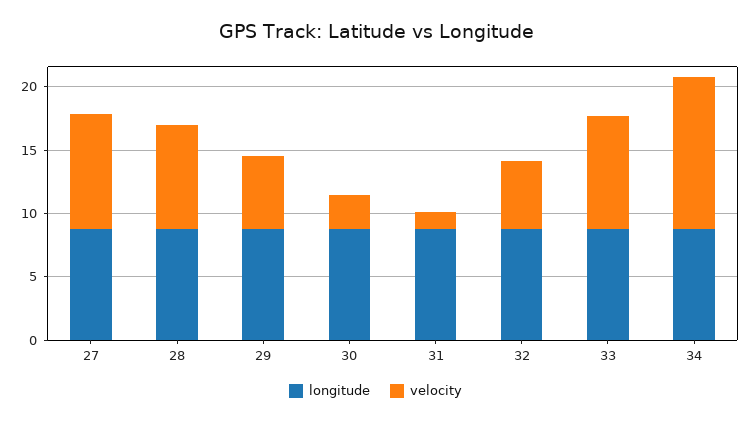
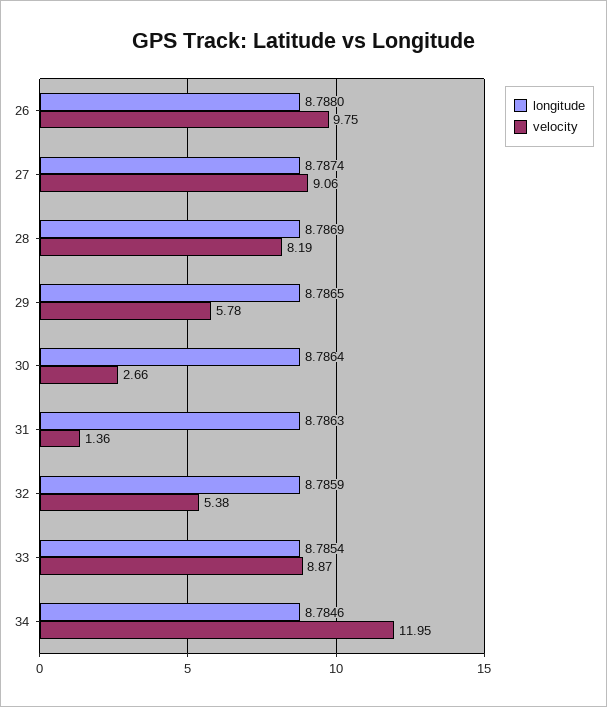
longitude, 26: none -> 8.788
velocity, 26: none -> 9.75

